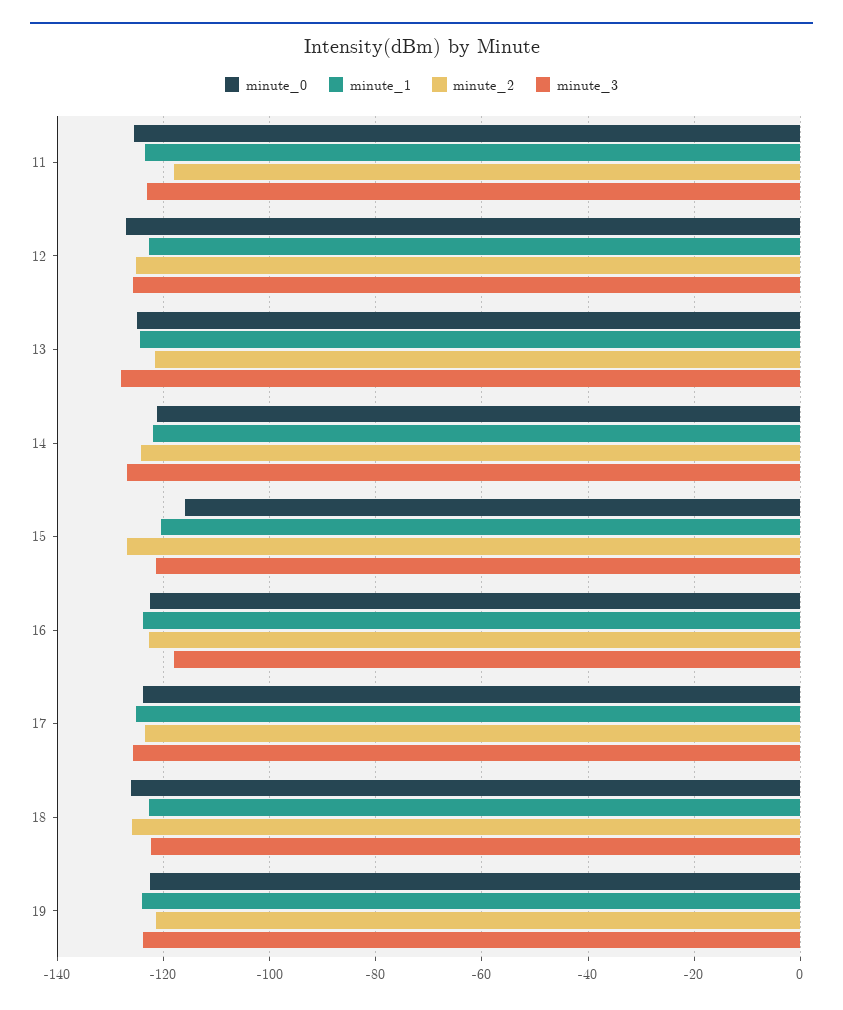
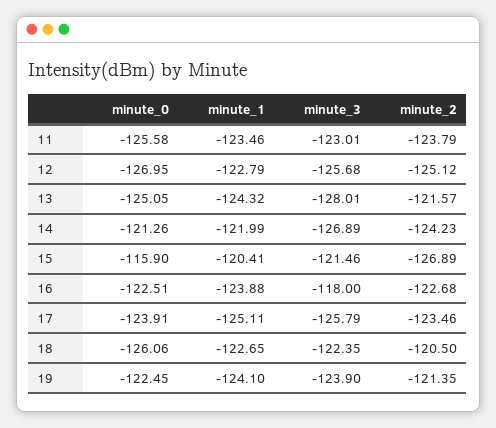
minute_2, 11: -118 -> -123.79
minute_2, 18: -126 -> -120.5

